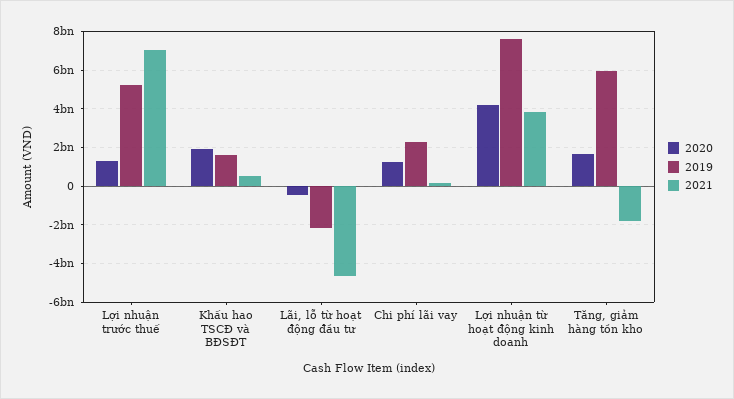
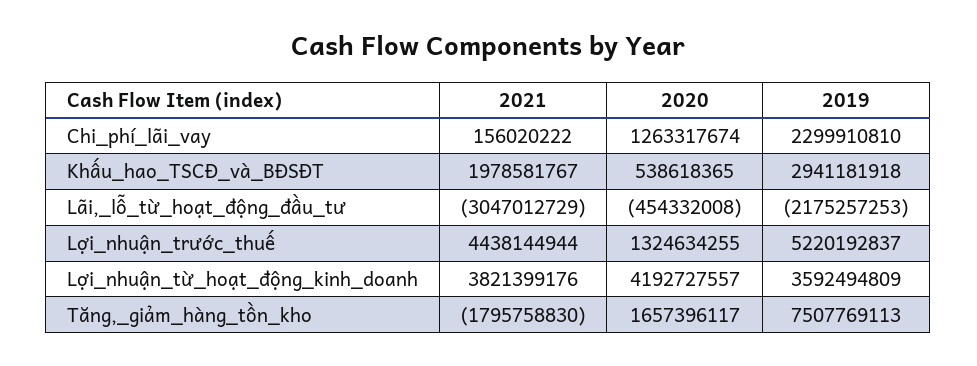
2021, Lợi nhuận trước thuế: 7000000000 -> 4438144944
2020, Khấu hao TSCĐ và BĐSĐT: 2000000000 -> 538618365
2019, Khấu hao TSCĐ và BĐSĐT: 1500000000 -> 2941181918
2021, Khấu hao TSCĐ và BĐSĐT: 500000000 -> 1978581767
2021, Lãi, lỗ từ hoạt động đầu tư: -4500000000 -> -3047012729
2019, Lợi nhuận từ hoạt động kinh doanh: 7500000000 -> 3592494809
2019, Tăng, giảm hàng tồn kho: 6000000000 -> 7507769113

